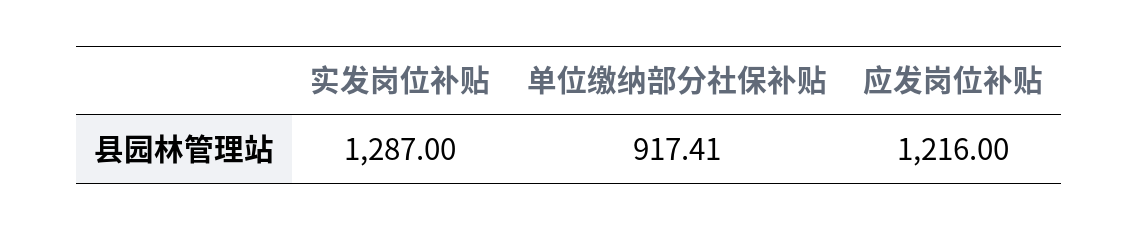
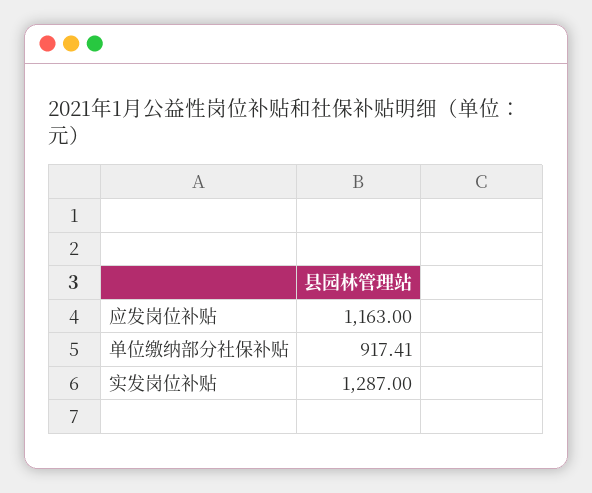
应发岗位补贴: 1216 -> 1163

